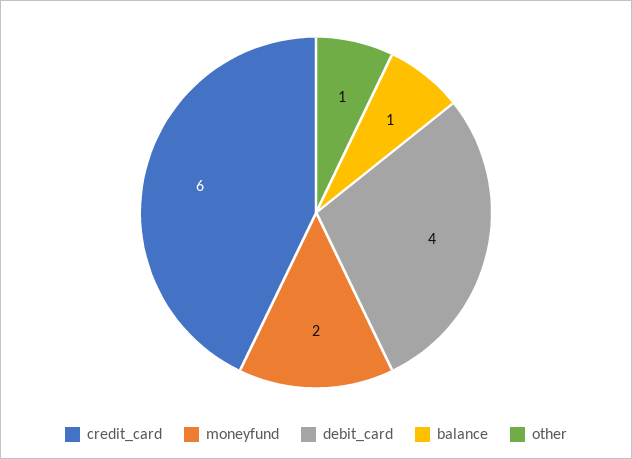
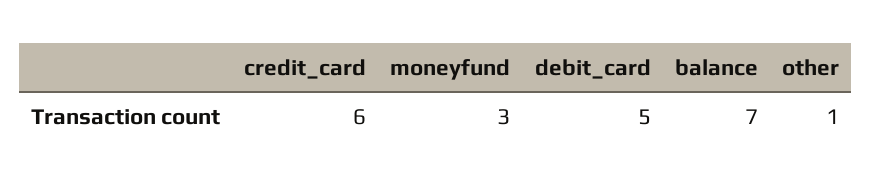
moneyfund: 2 -> 3
debit_card: 4 -> 5
balance: 1 -> 7

